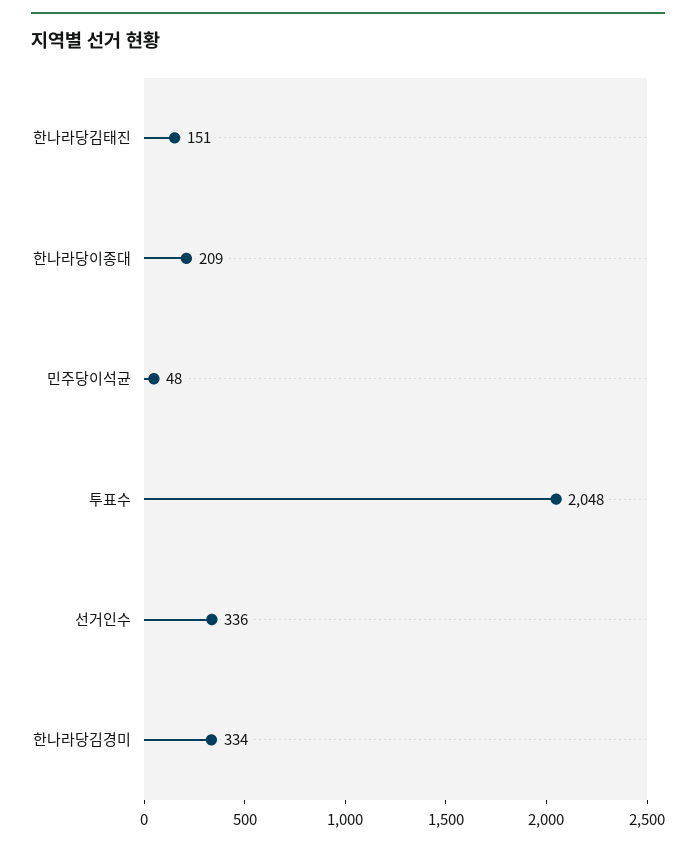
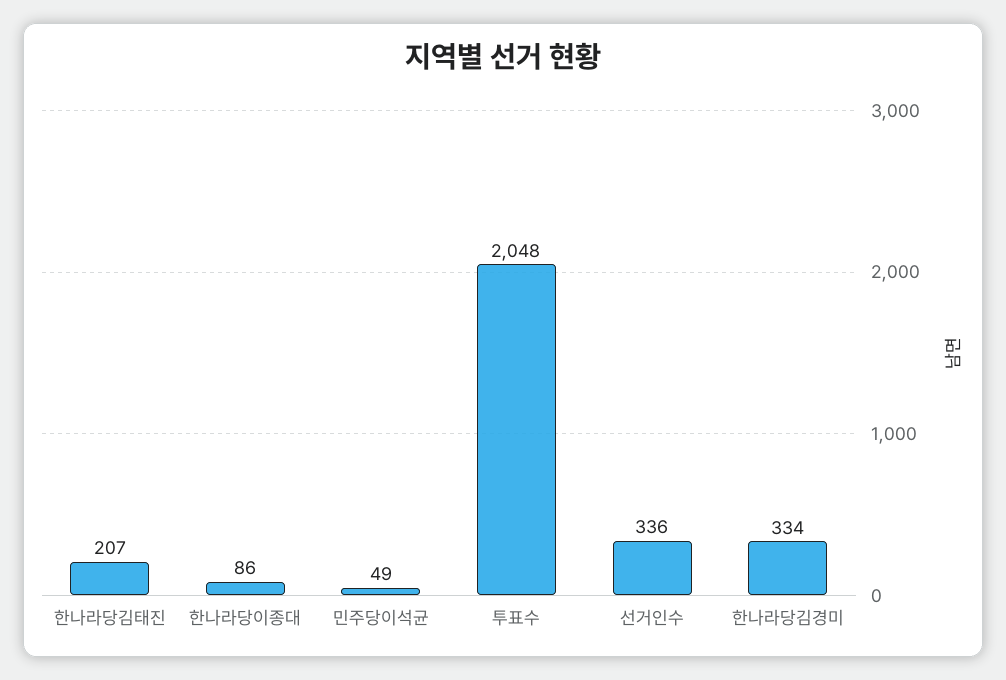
한나라당김태진: 151 -> 207
한나라당이종대: 209 -> 86
민주당이석균: 48 -> 49

